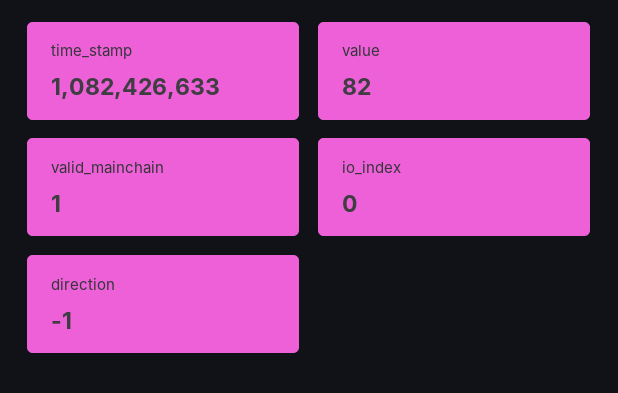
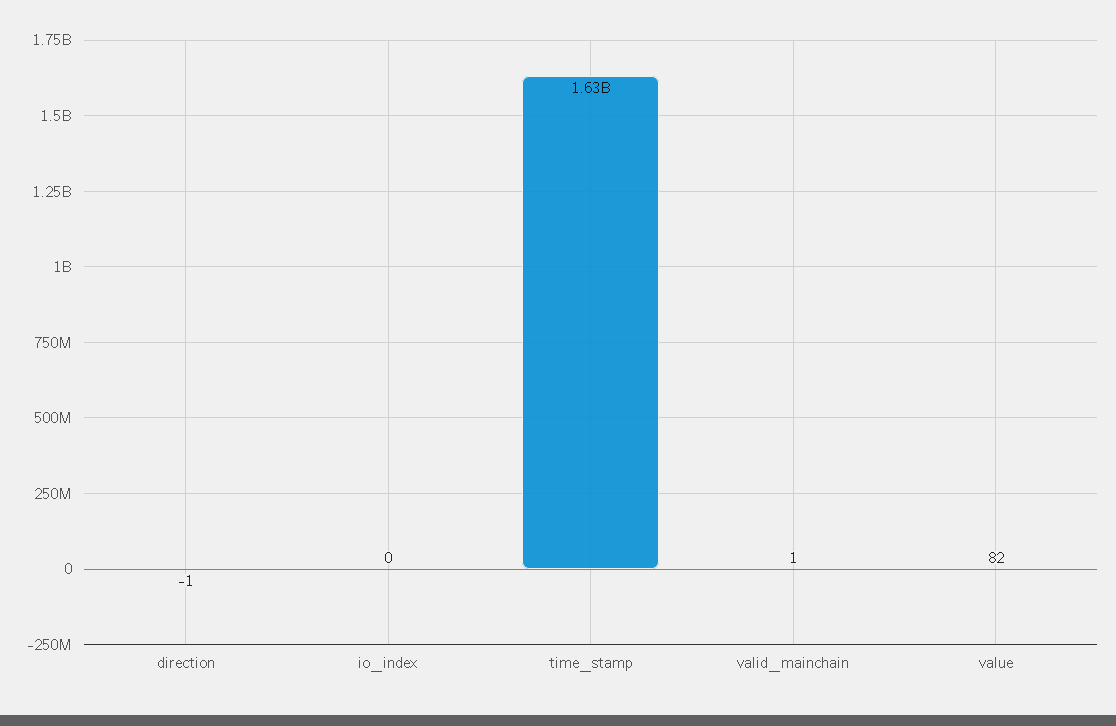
time_stamp: 1082426633 -> 1630000000

